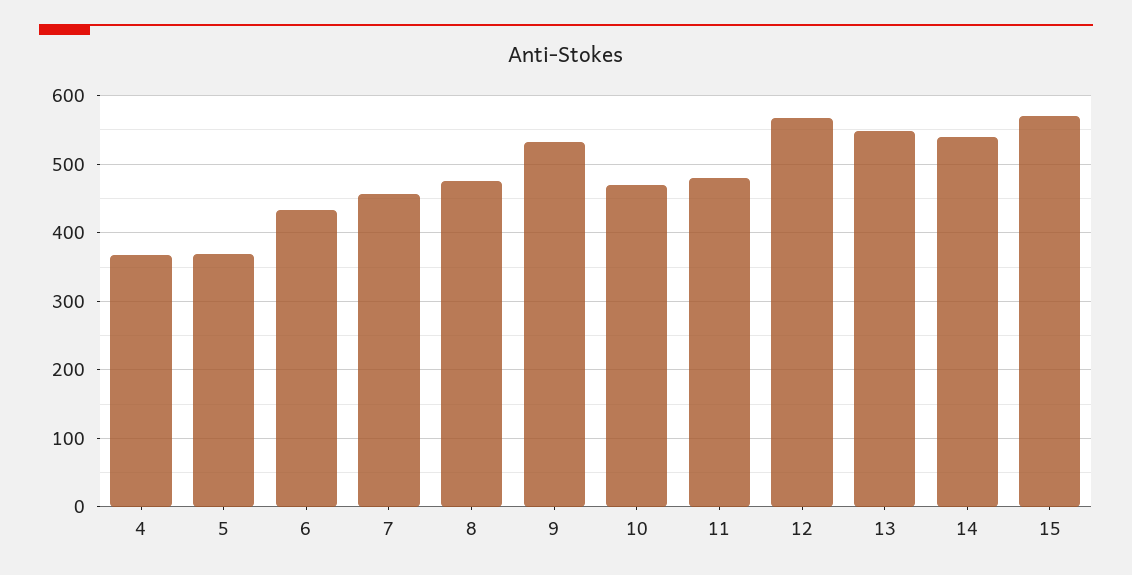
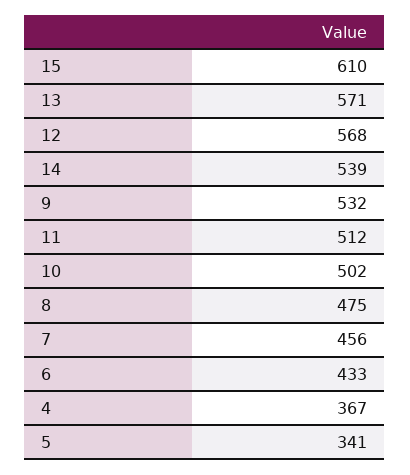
5: 370 -> 341
10: 470 -> 502
11: 480 -> 512
13: 550 -> 571
15: 570 -> 610

